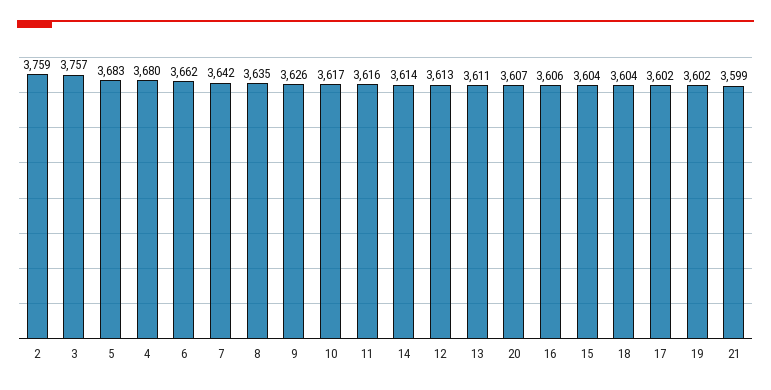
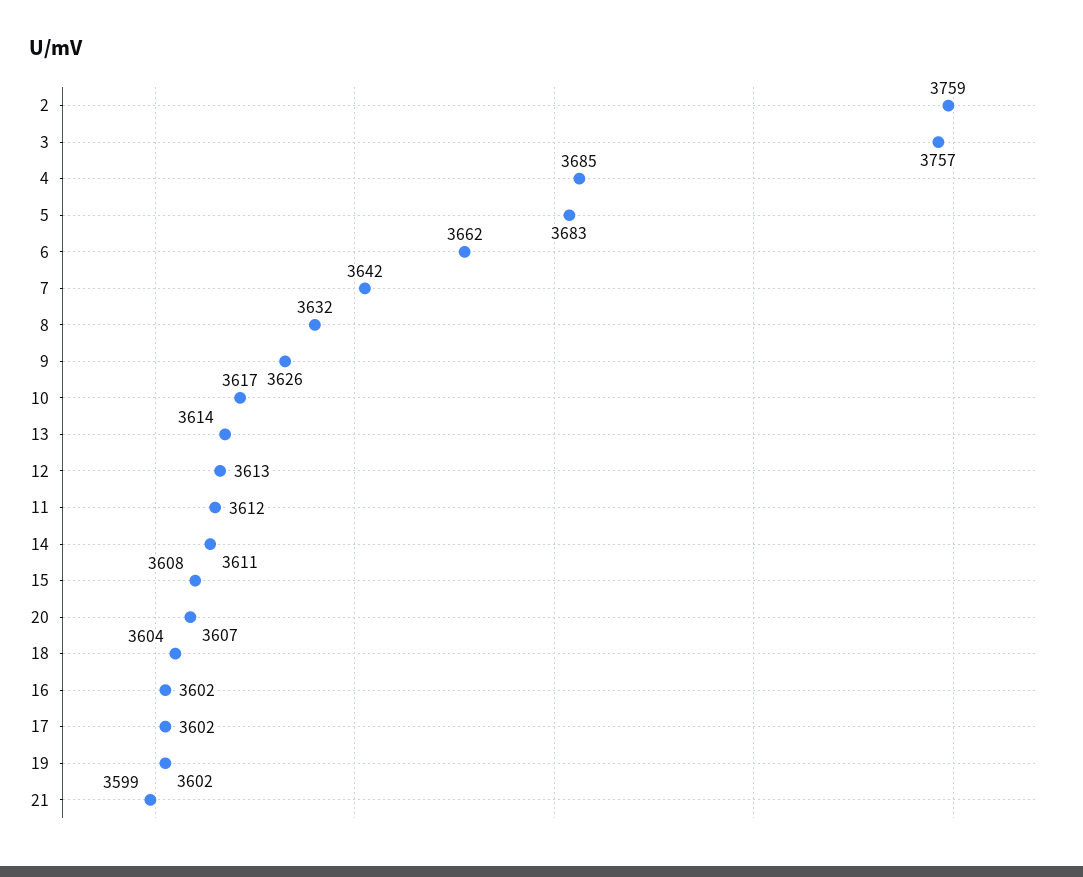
4: 3680 -> 3685
8: 3635 -> 3632
11: 3616 -> 3612
14: 3614 -> 3611
13: 3611 -> 3614
16: 3606 -> 3602
15: 3604 -> 3608

